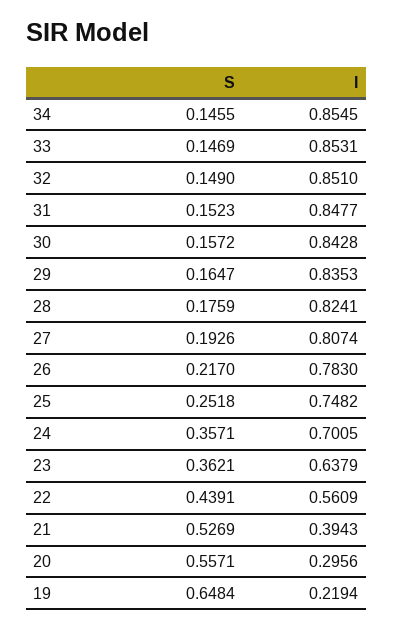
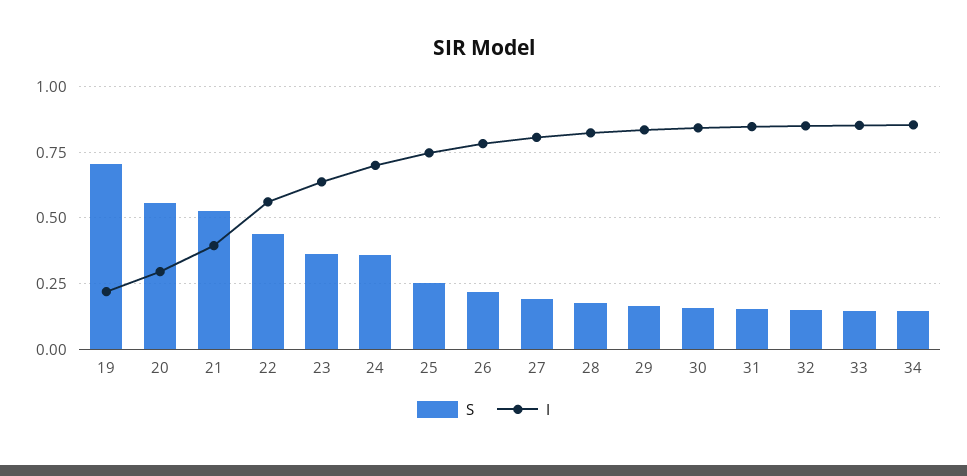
S, 19: 0.6484 -> 0.7

